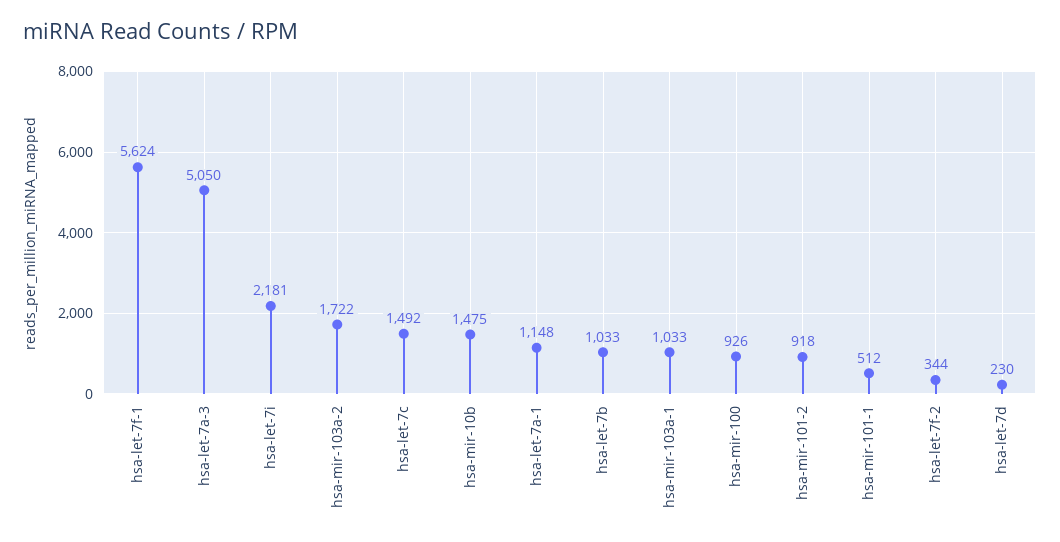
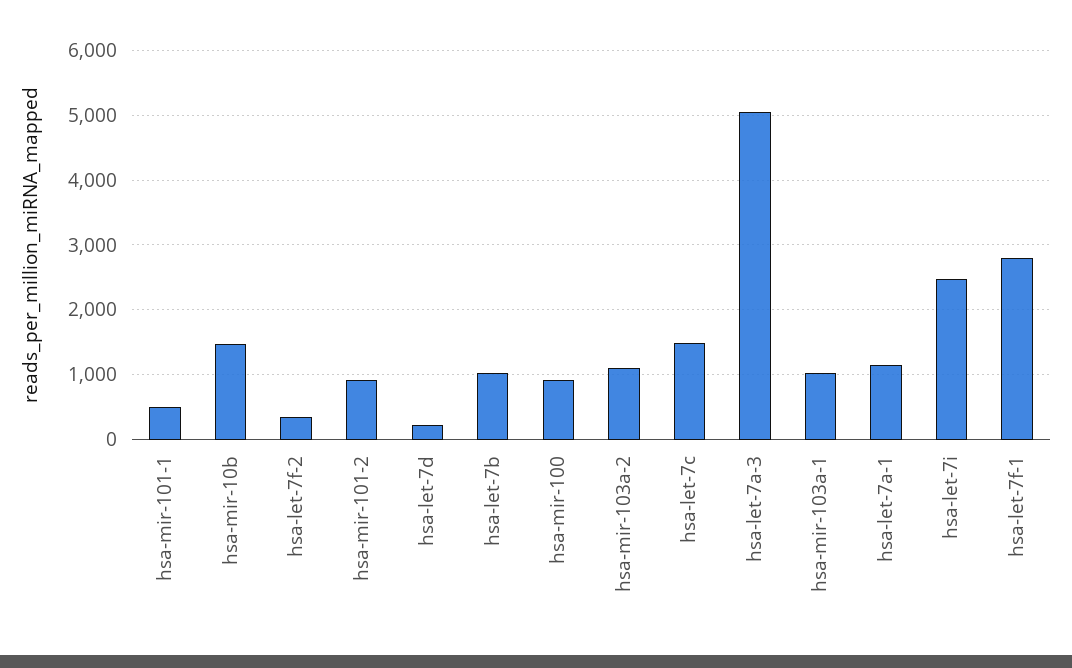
hsa-let-7f-1: 5624 -> 2800
hsa-let-7i: 2181 -> 2500
hsa-mir-103a-2: 1722 -> 1100

